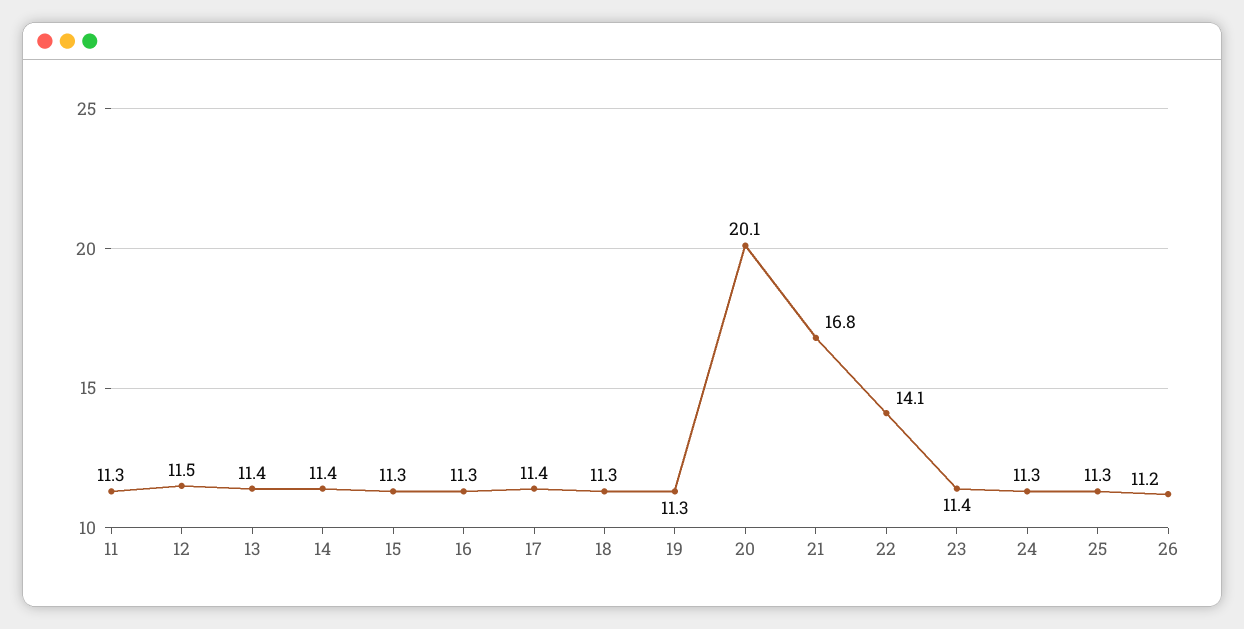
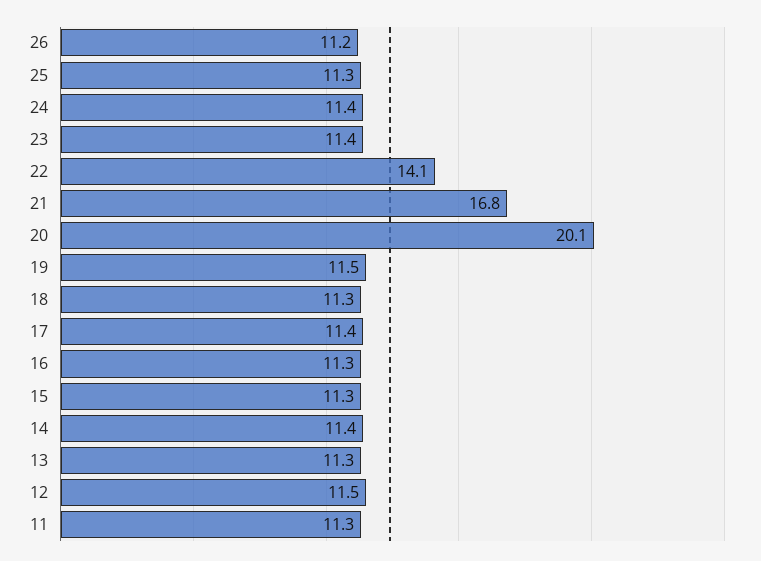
13: 11.4 -> 11.3
19: 11.3 -> 11.5
24: 11.3 -> 11.4

